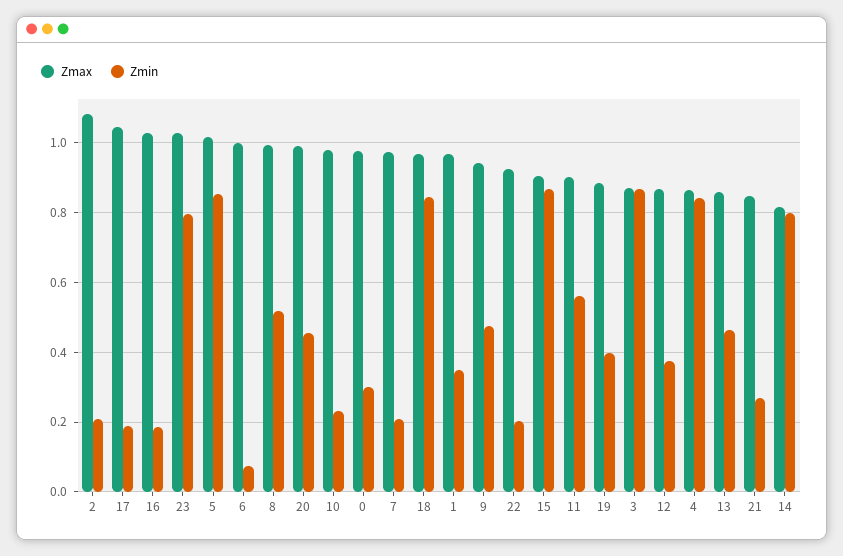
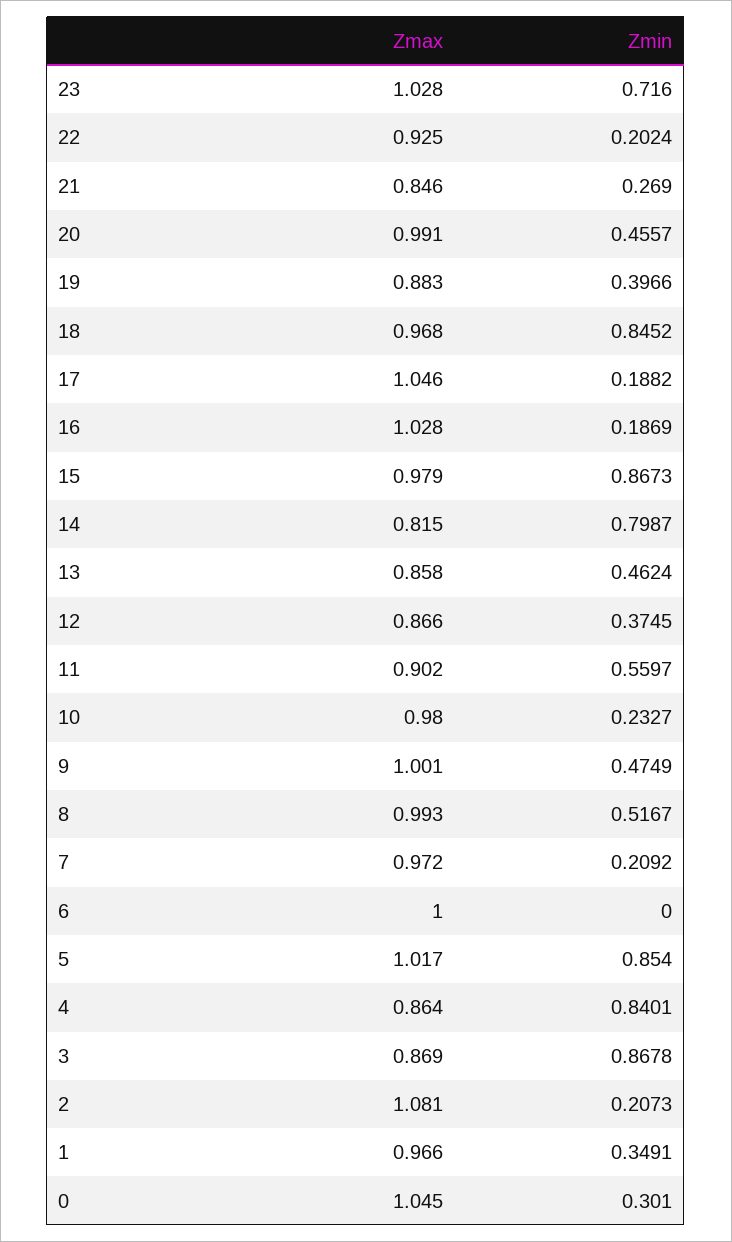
Zmin, 23: 0.8 -> 0.716
Zmin, 6: 0.08 -> 0
Zmax, 0: 0.98 -> 1.045
Zmax, 9: 0.94 -> 1.001
Zmax, 15: 0.9 -> 0.979

